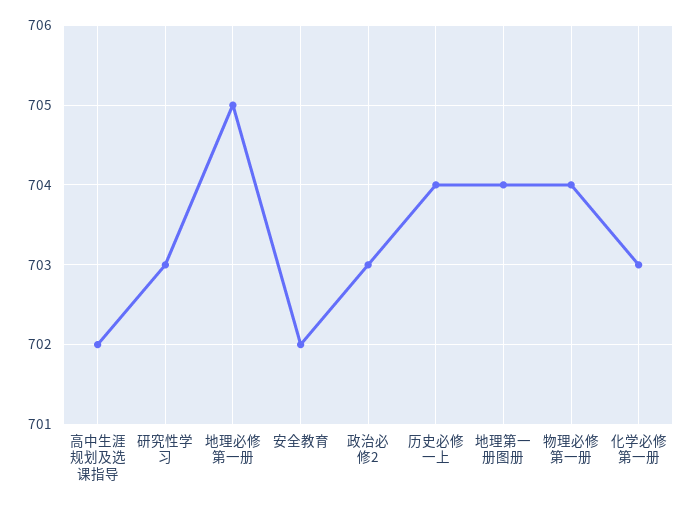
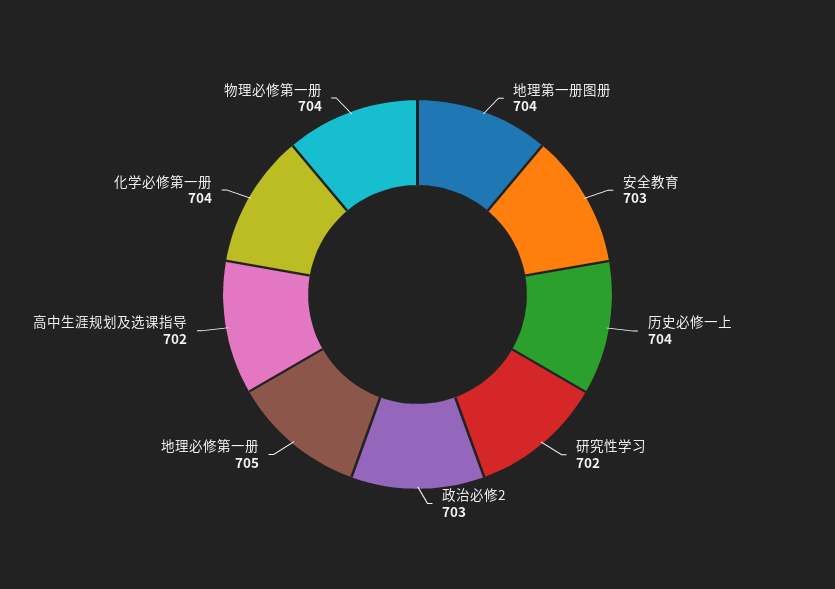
研究性学习: 703 -> 702
安全教育: 702 -> 703
化学必修第一册: 703 -> 704

